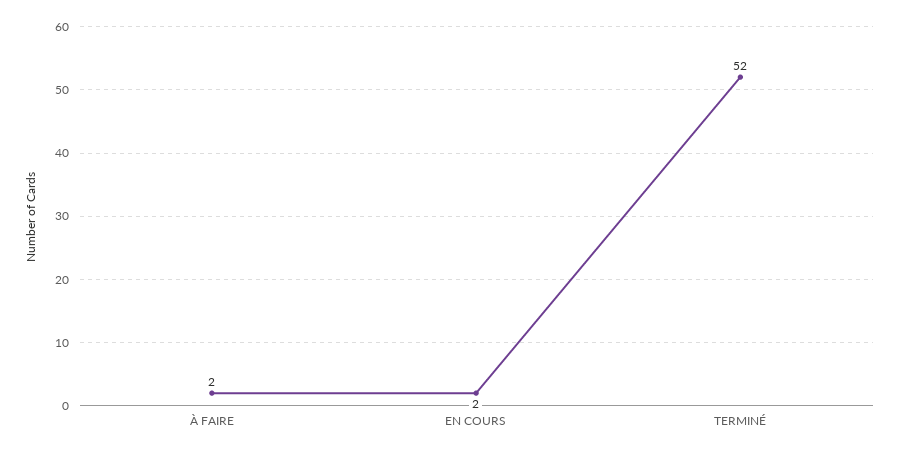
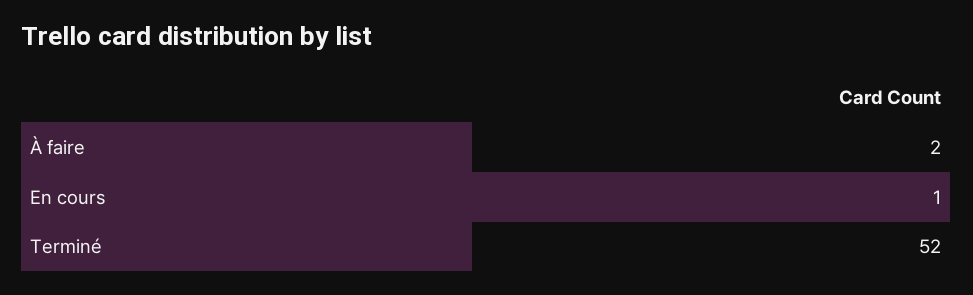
EN COURS: 2 -> 1

